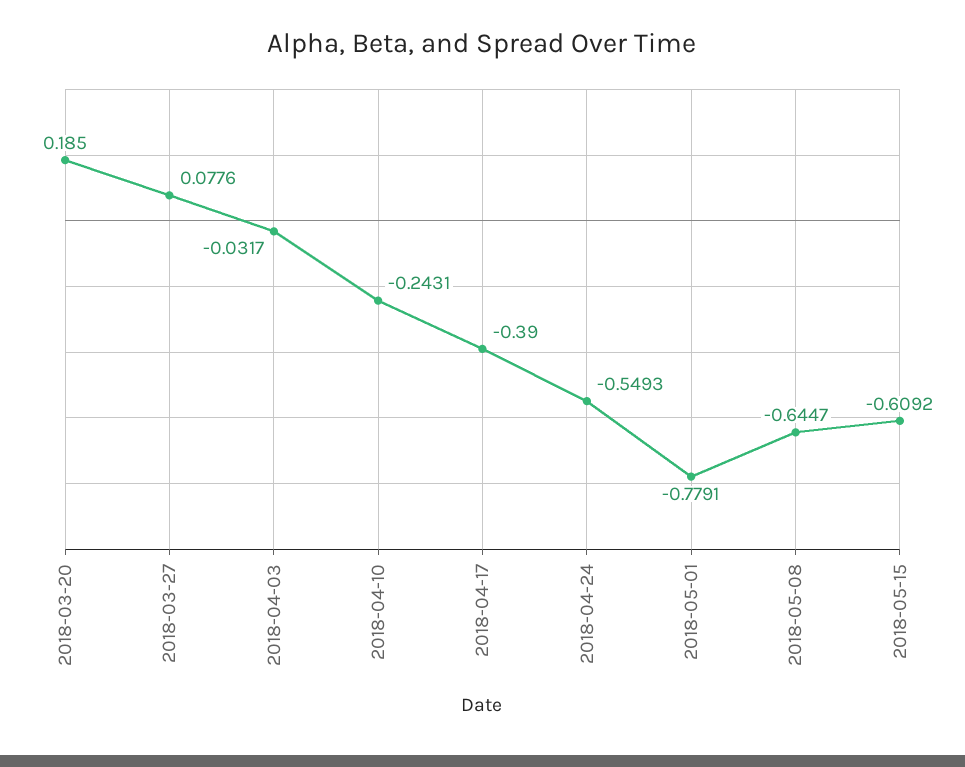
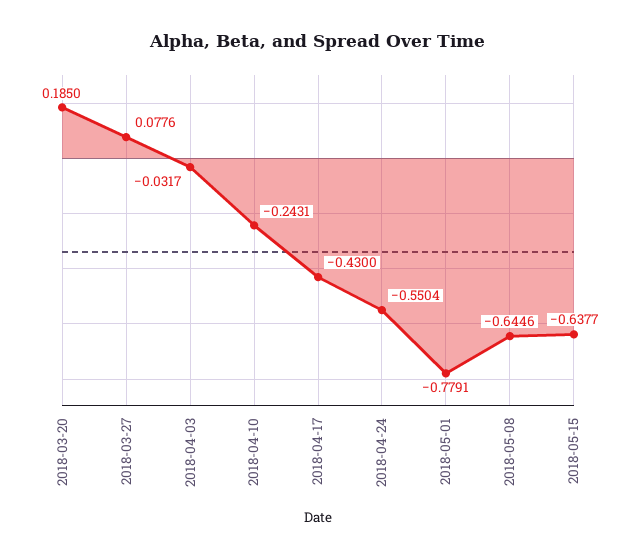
2018-04-17: -0.39 -> -0.43
2018-04-24: -0.5493 -> -0.5504
2018-05-08: -0.6447 -> -0.6446
2018-05-15: -0.6092 -> -0.6377

